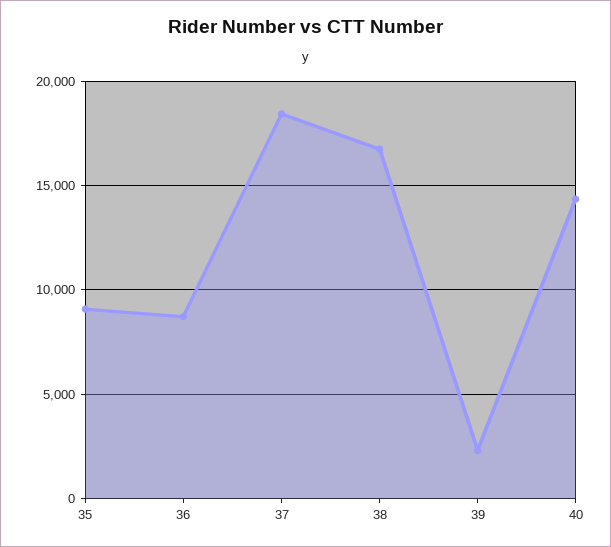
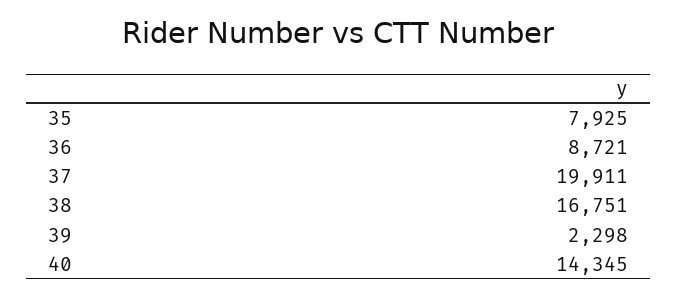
35: 9000 -> 7925
37: 18500 -> 19911

